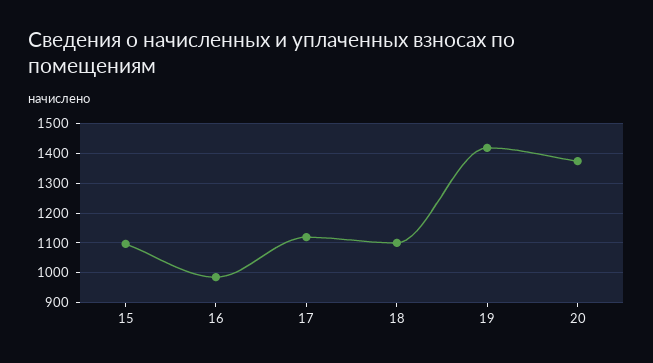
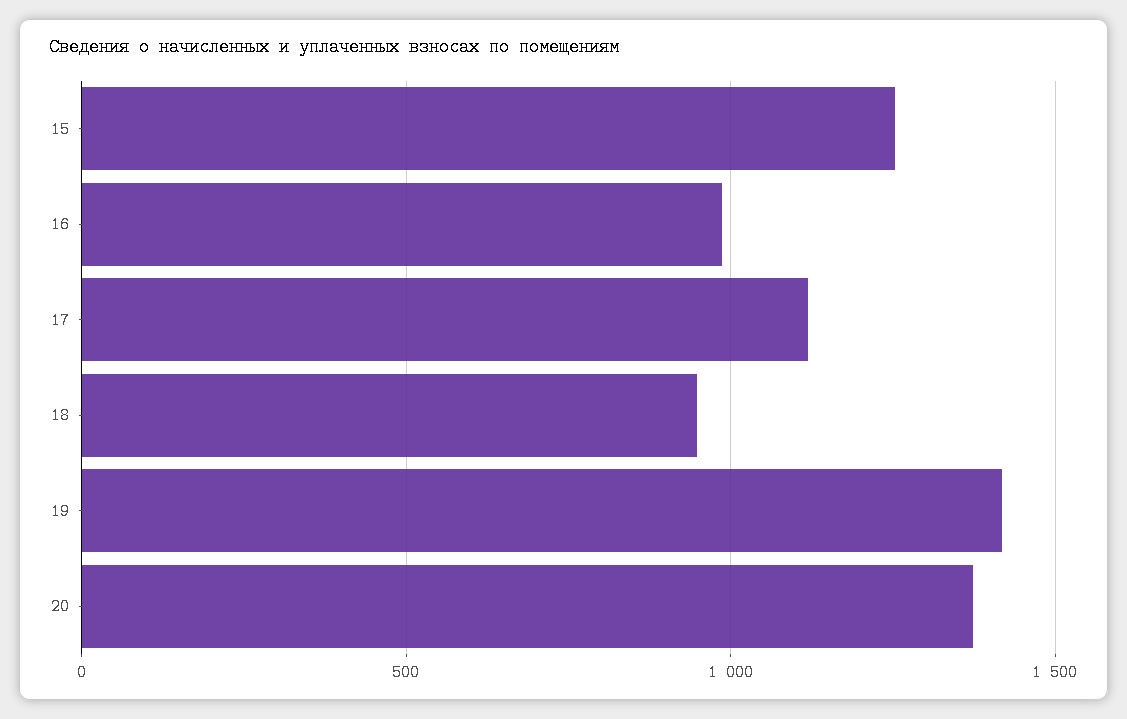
15: 1100 -> 1250
18: 1100 -> 950

